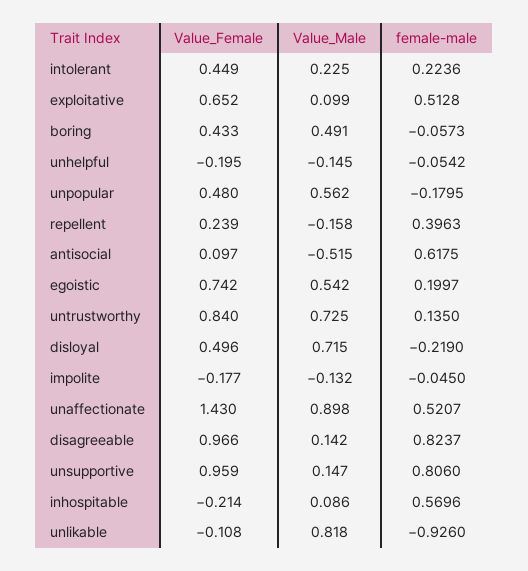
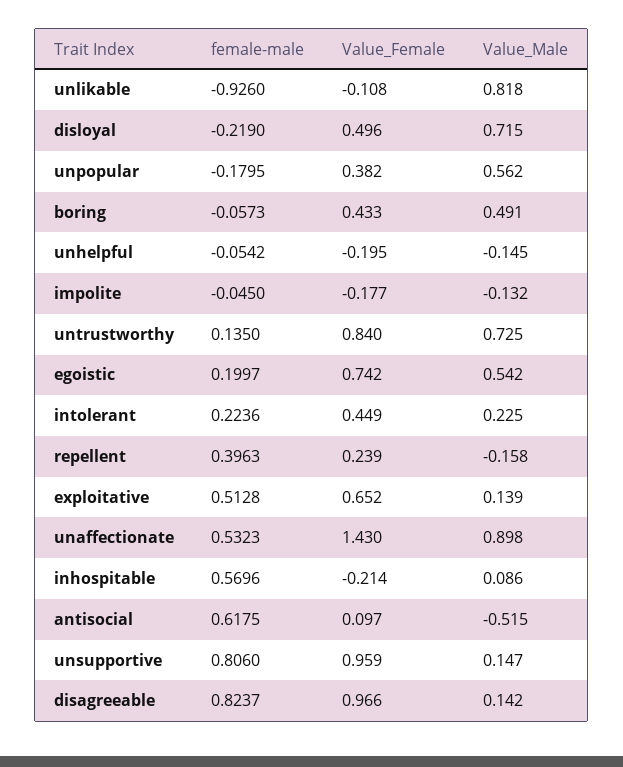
Value_Male, exploitative: 0.099 -> 0.139
Value_Female, unpopular: 0.48 -> 0.382
female-male, unaffectionate: 0.5207 -> 0.5323

